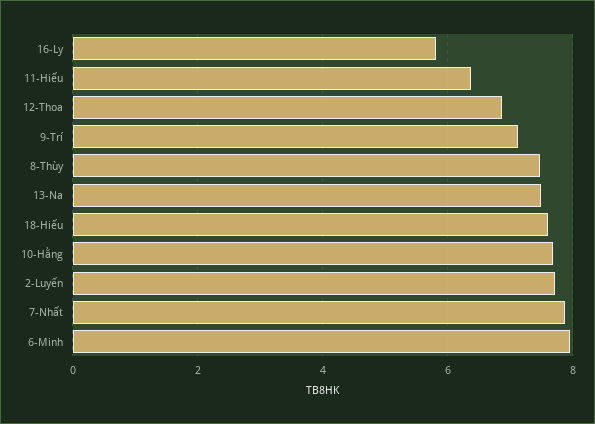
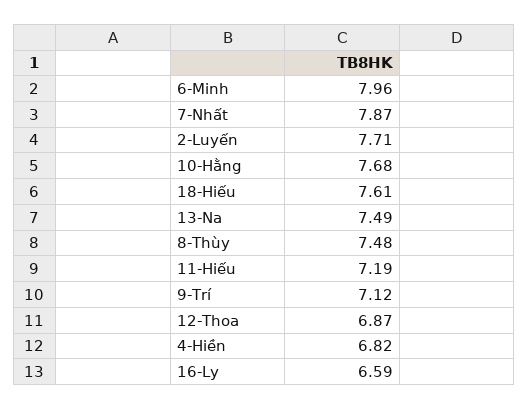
16-Ly: 5.8 -> 6.59
11-Hiếu: 6.4 -> 7.19
4-Hiền: none -> 6.82

